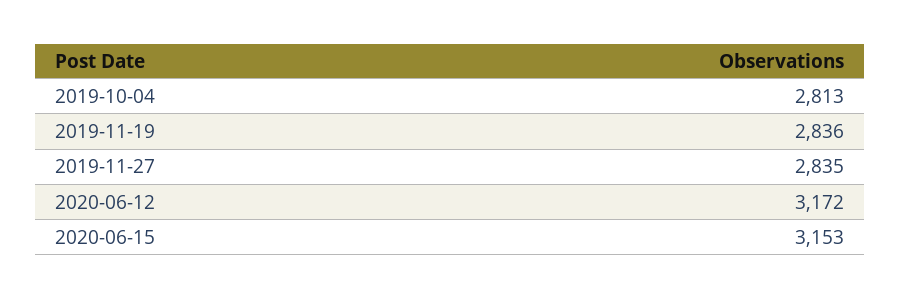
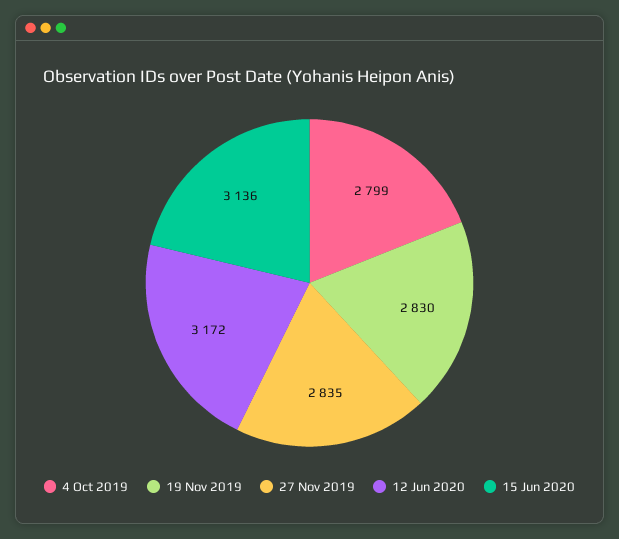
2019-10-04: 2813 -> 2799
2019-11-19: 2836 -> 2830
2020-06-15: 3153 -> 3136

